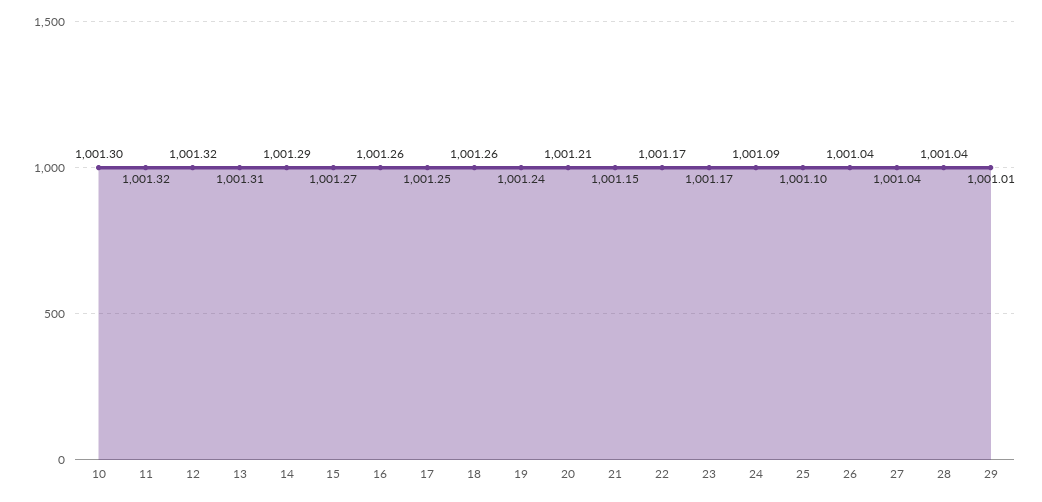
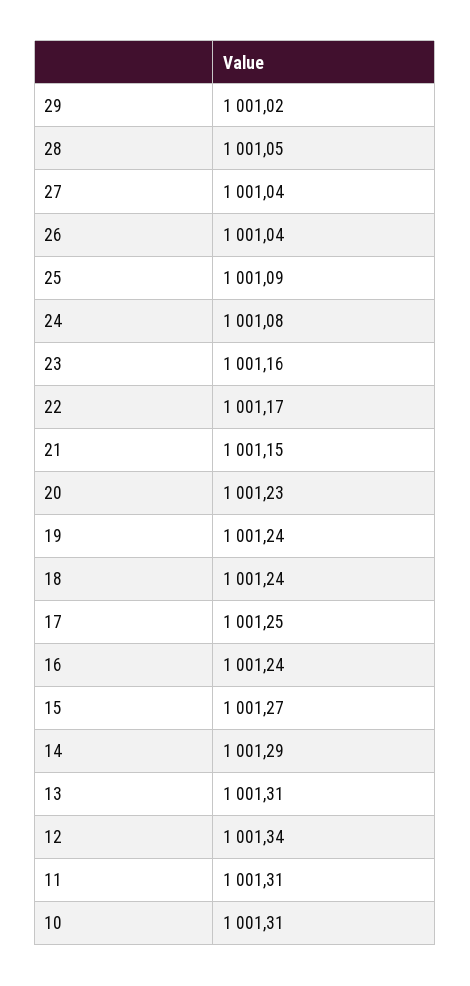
10: 1001.3 -> 1001.31
11: 1001.32 -> 1001.31
12: 1001.32 -> 1001.34
16: 1001.26 -> 1001.24
18: 1001.26 -> 1001.24
20: 1001.21 -> 1001.23
23: 1001.17 -> 1001.16
24: 1001.09 -> 1001.08
25: 1001.1 -> 1001.09
28: 1001.04 -> 1001.05
29: 1001.01 -> 1001.02

